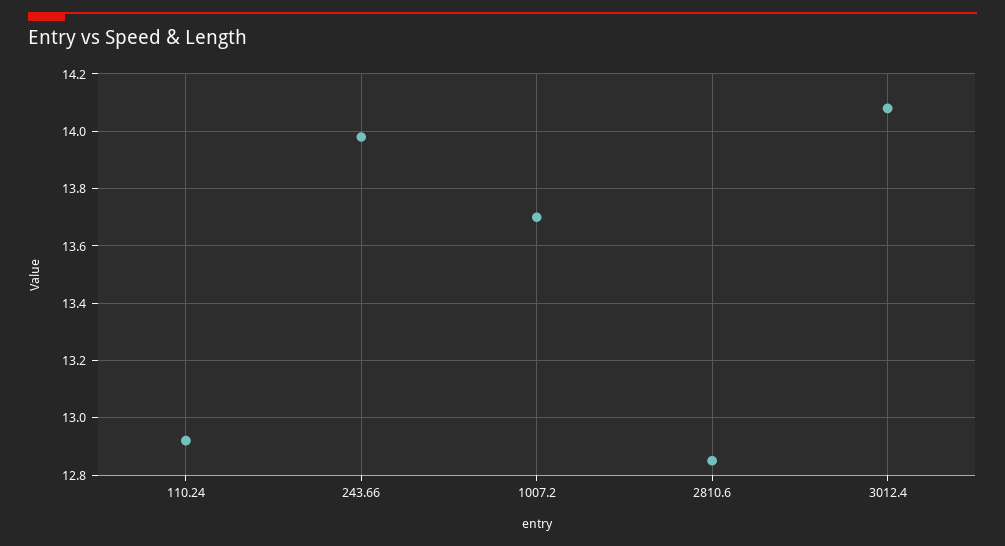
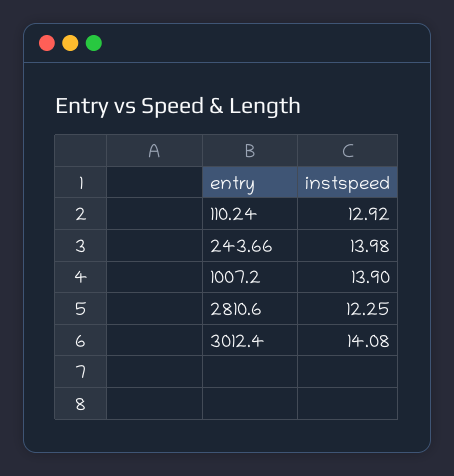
1007.2: 13.7 -> 13.9
2810.6: 12.85 -> 12.25

